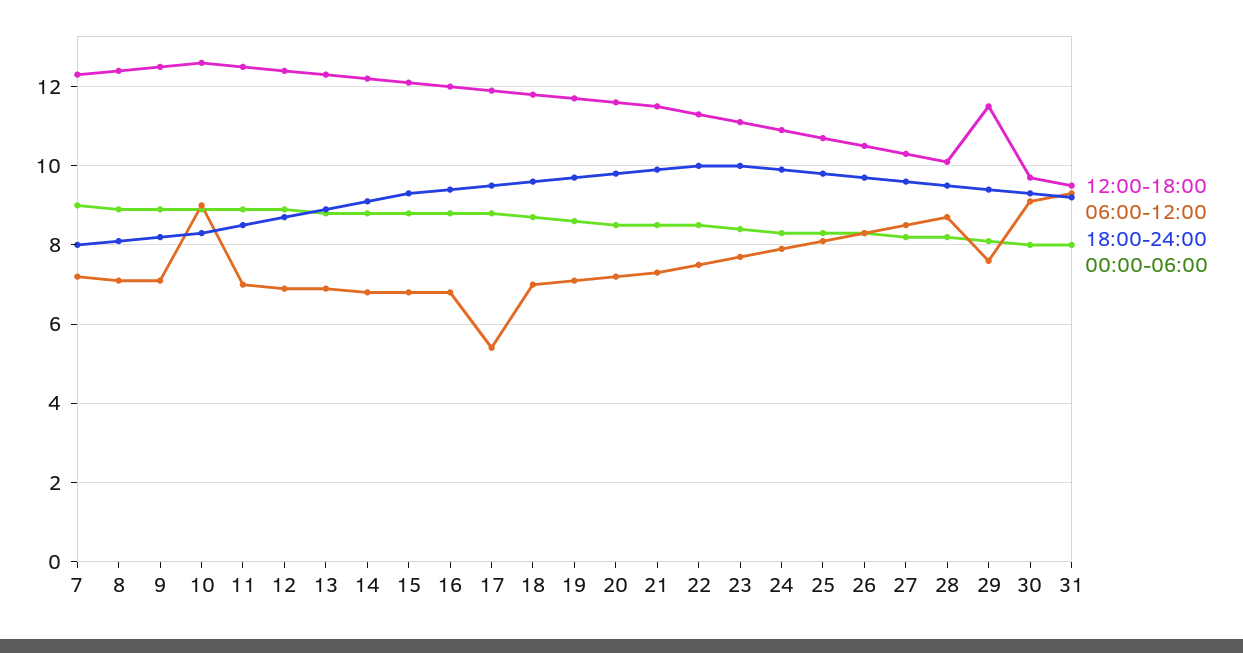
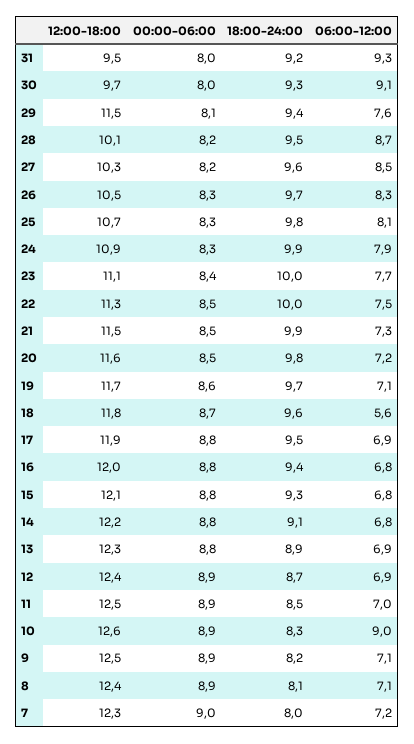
06:00-12:00, 17: 5.5 -> 6.9
06:00-12:00, 18: 7 -> 5.6

